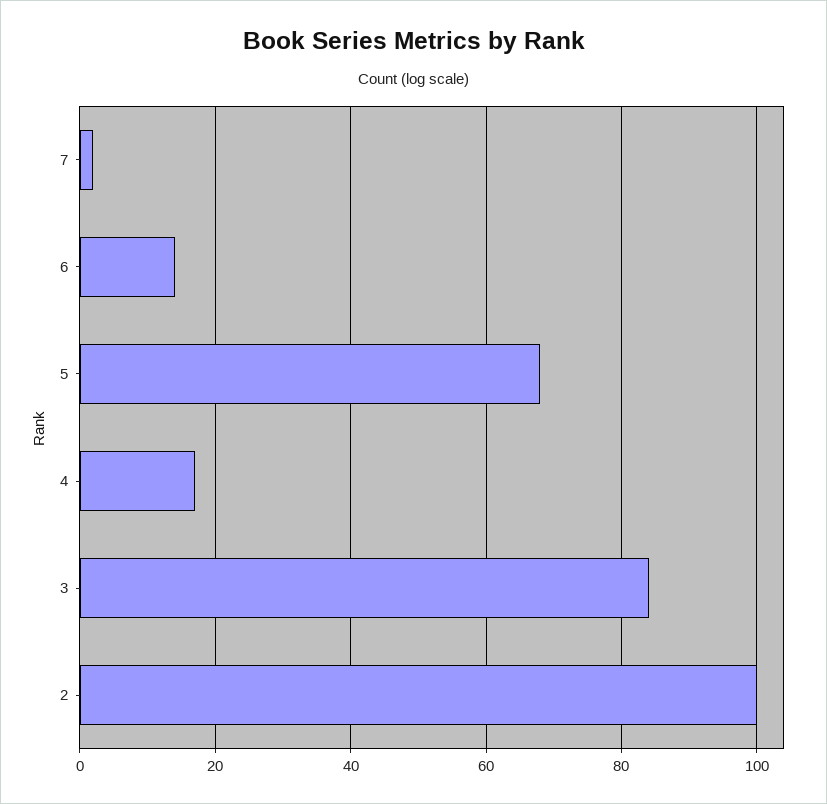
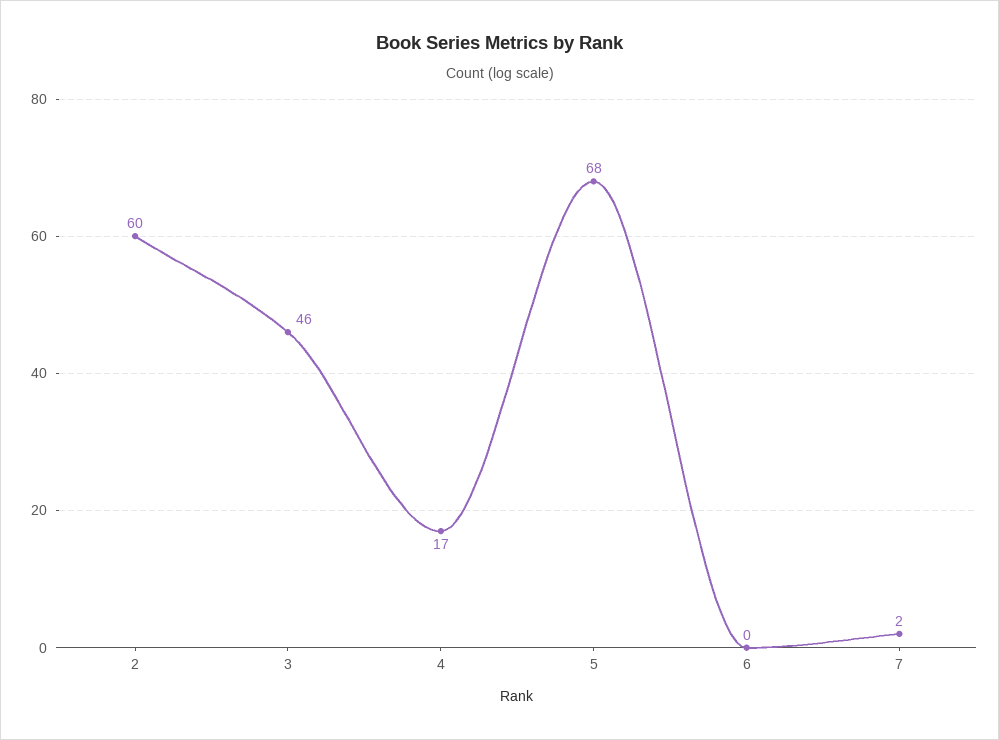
6: 15 -> 0
3: 85 -> 46
2: 100 -> 60

